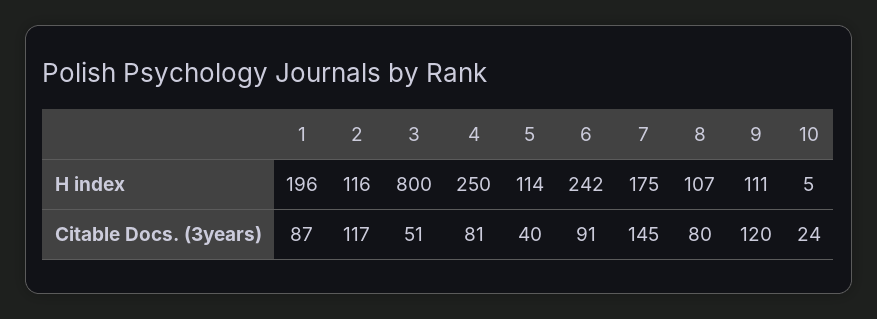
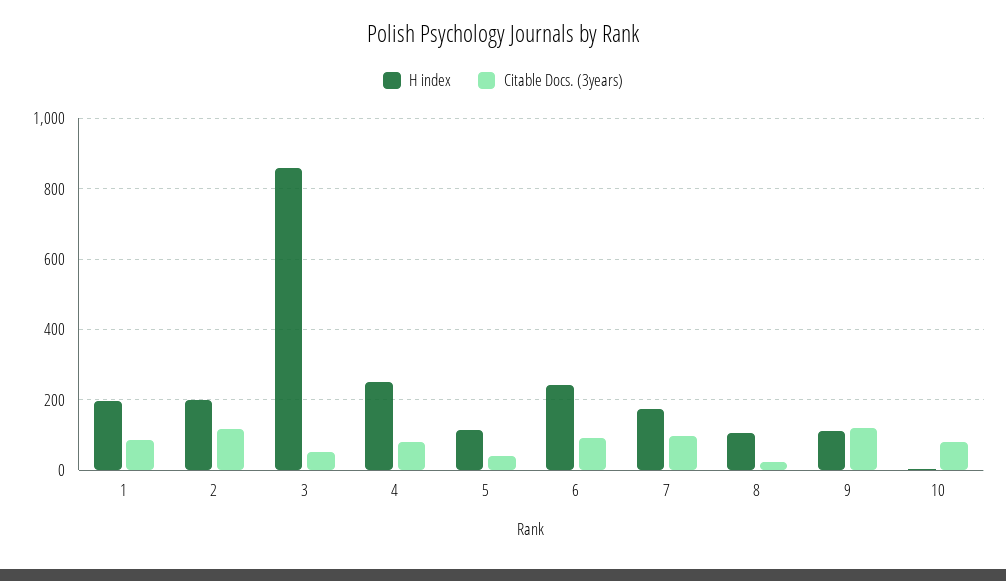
H index, 2: 116 -> 200
H index, 3: 800 -> 860
Citable Docs. (3years), 7: 145 -> 100
Citable Docs. (3years), 8: 80 -> 20
Citable Docs. (3years), 10: 24 -> 80

